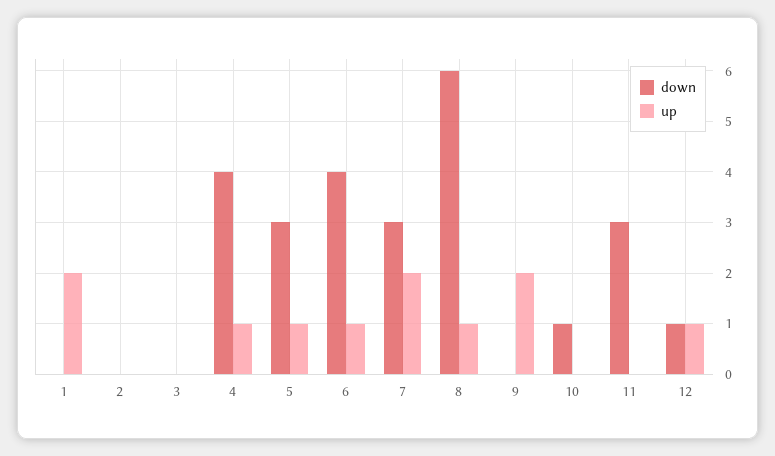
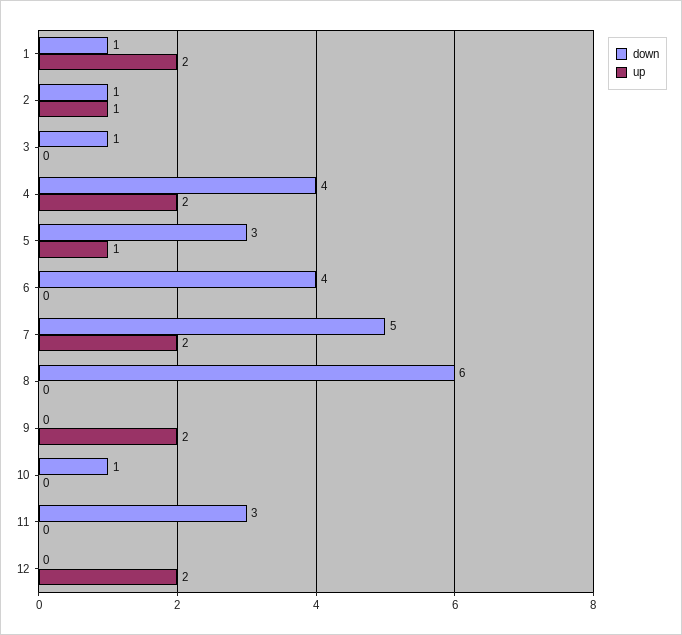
down, 1: 0 -> 1
down, 2: 0 -> 1
up, 2: 0 -> 1
down, 3: 0 -> 1
up, 4: 1 -> 2
up, 6: 1 -> 0
down, 7: 3 -> 5
up, 8: 1 -> 0
down, 12: 1 -> 0
up, 12: 1 -> 2

